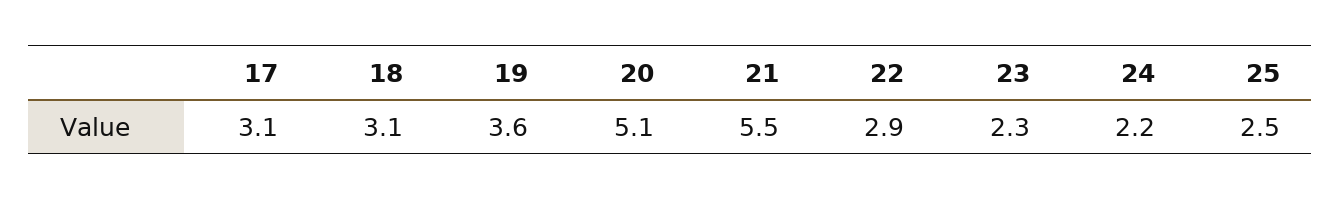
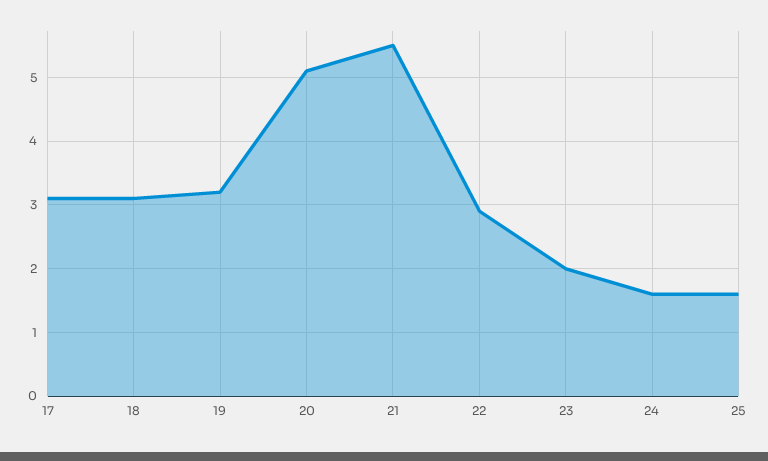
19: 3.6 -> 3.2
23: 2.3 -> 2
24: 2.2 -> 1.6
25: 2.5 -> 1.6

